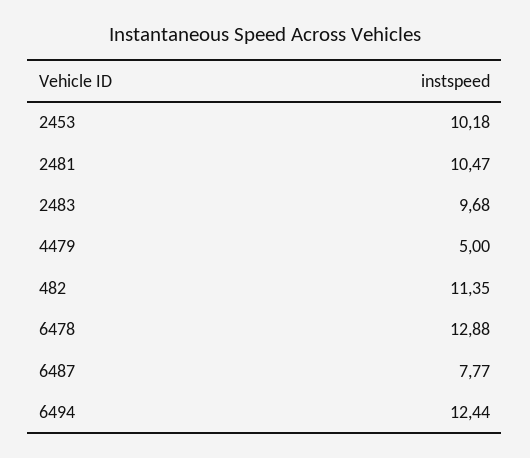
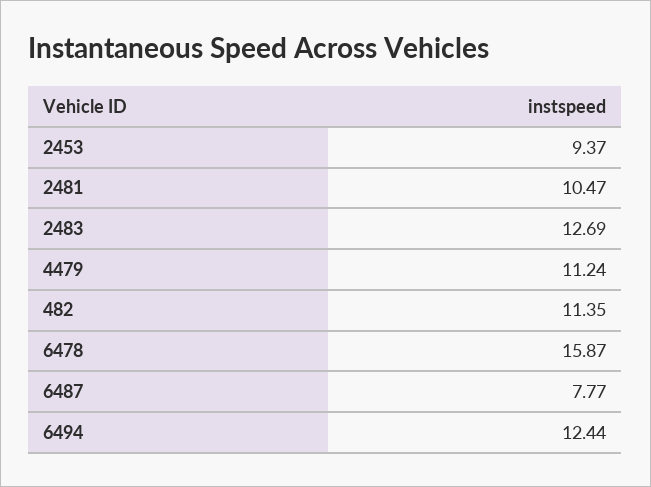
2453: 10.18 -> 9.37
2483: 9.68 -> 12.69
4479: 5 -> 11.24
6478: 12.88 -> 15.87

